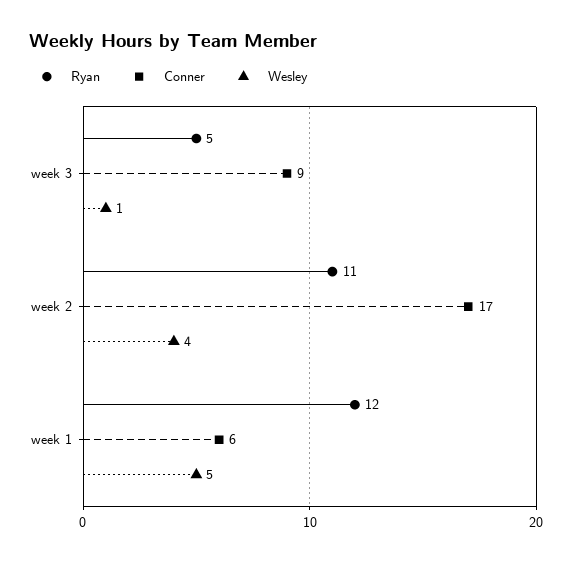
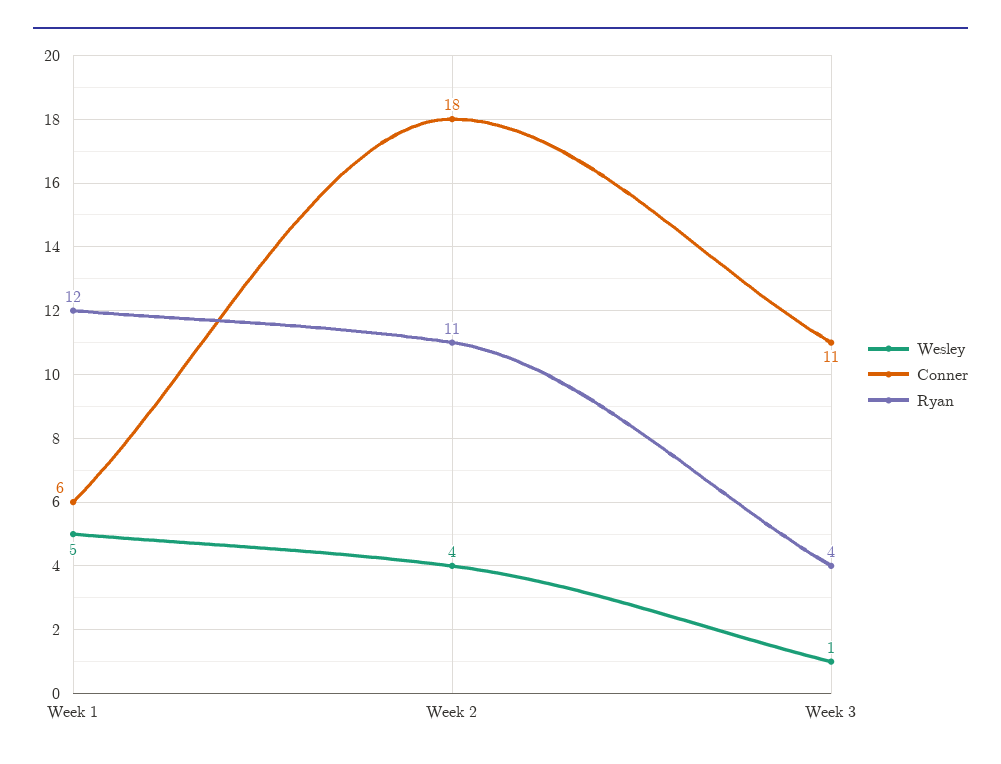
Ryan, week 3: 5 -> 4
Conner, week 3: 9 -> 11
Conner, week 2: 17 -> 18

